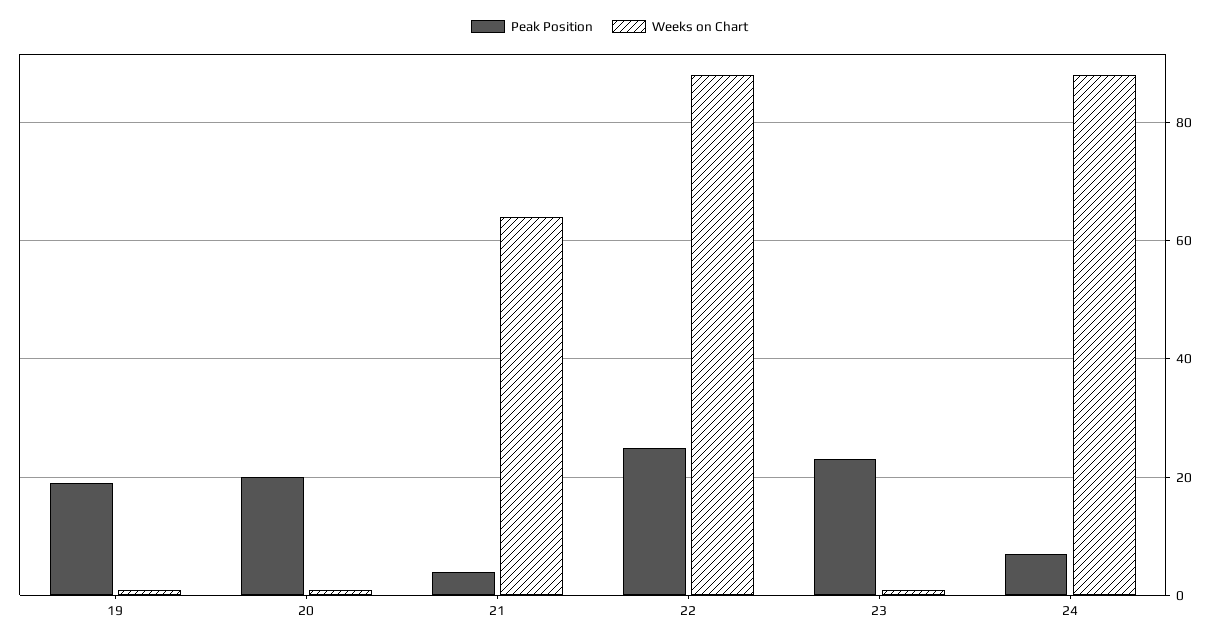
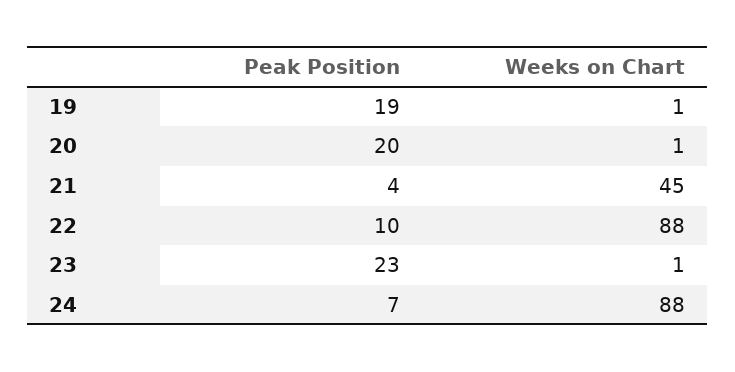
Weeks on Chart, 21: 65 -> 45
Peak Position, 22: 25 -> 10

